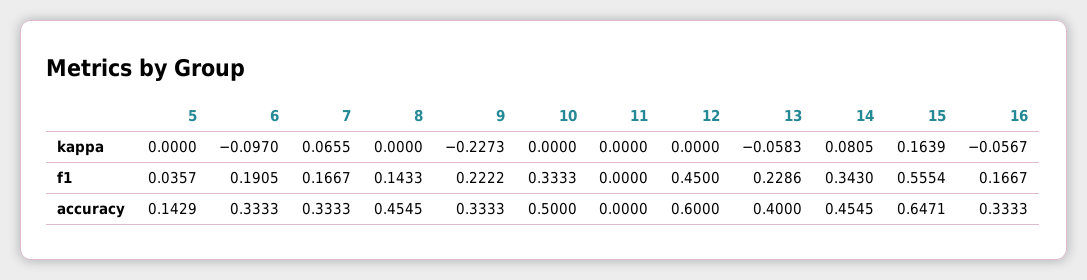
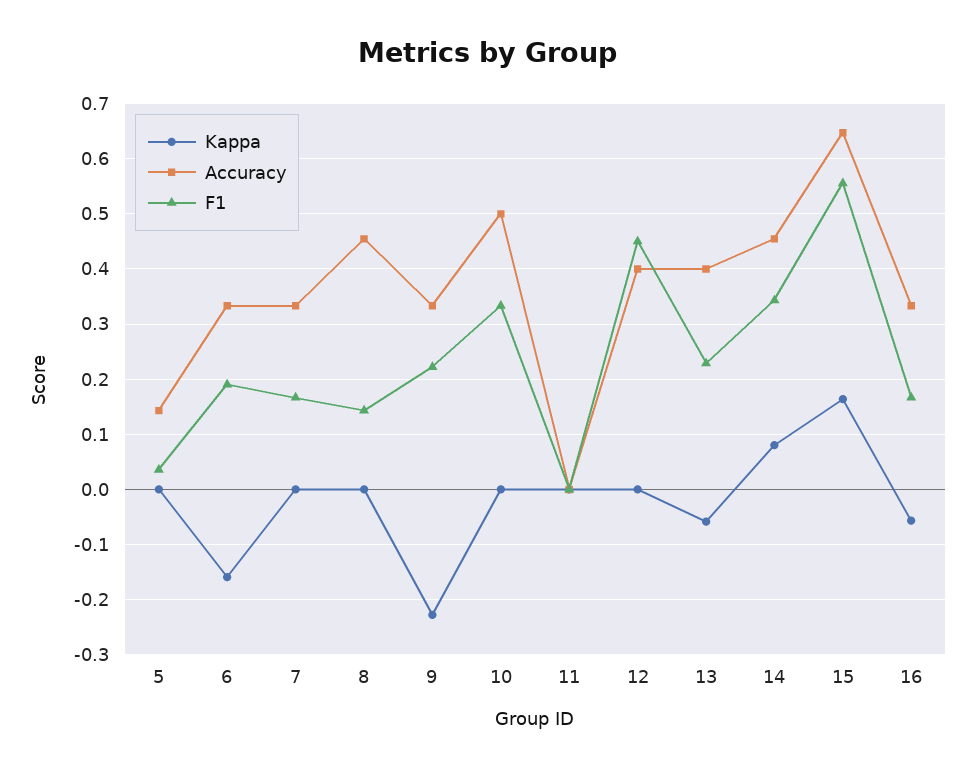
kappa, 6: -0.097 -> -0.16
kappa, 7: 0.0655 -> 0
accuracy, 12: 0.6 -> 0.4

